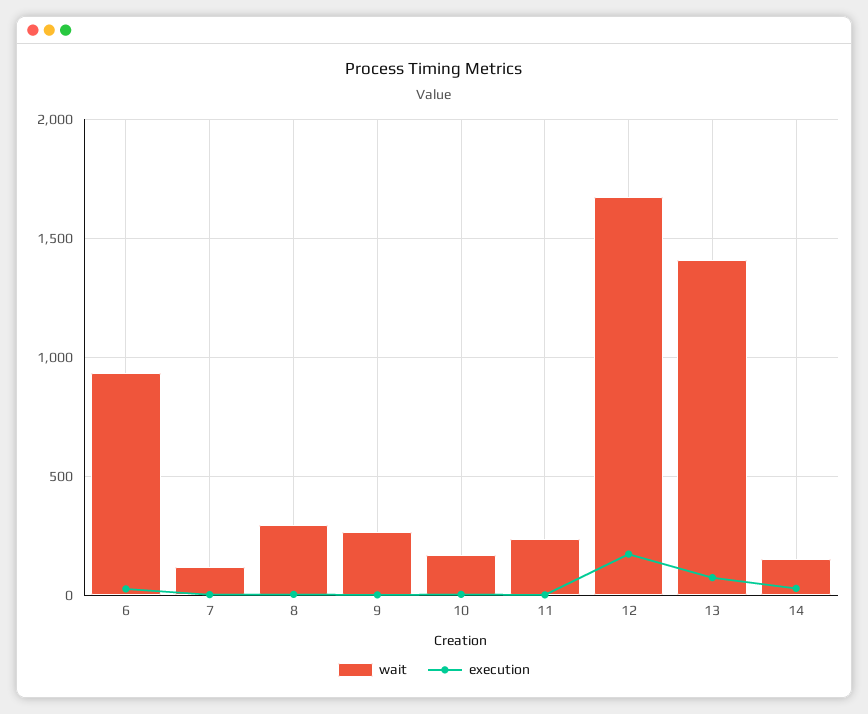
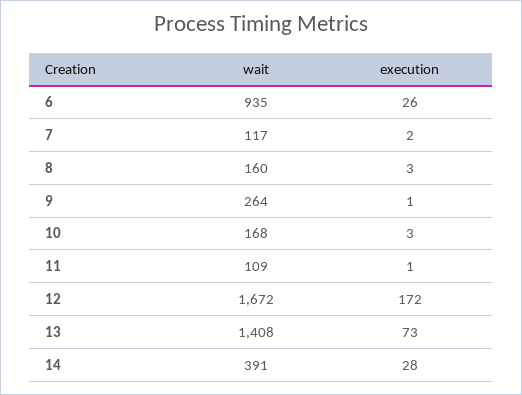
wait, 8: 300 -> 160
wait, 11: 250 -> 109
wait, 14: 150 -> 391

